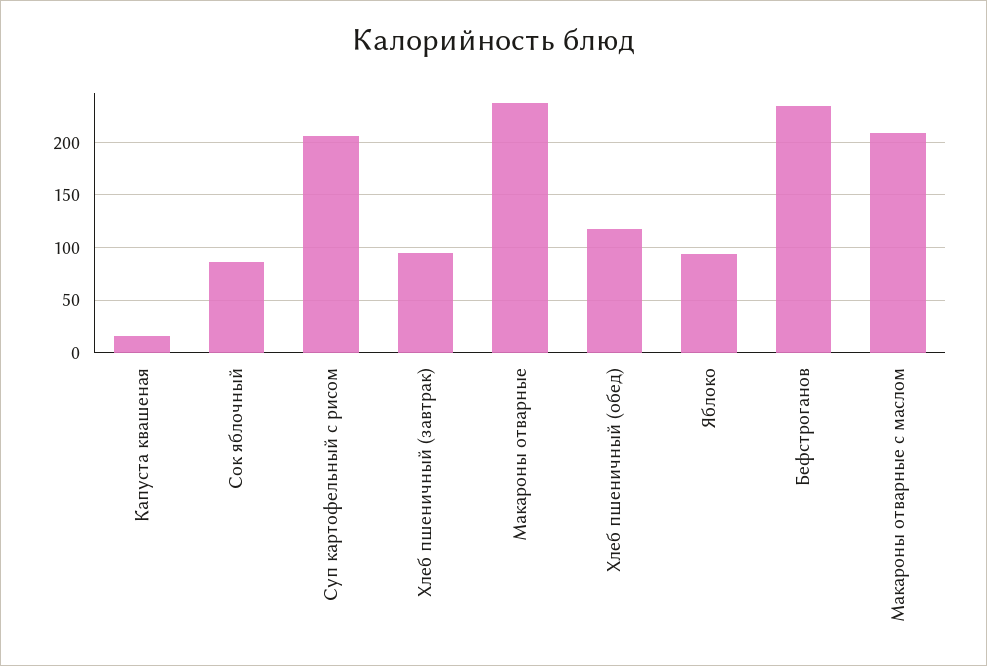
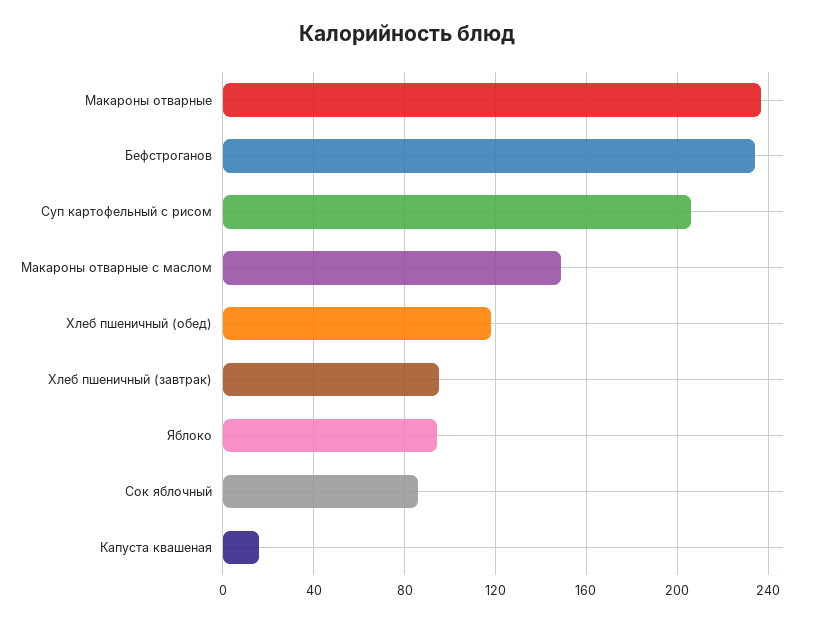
Макароны отварные с маслом: 210 -> 150

